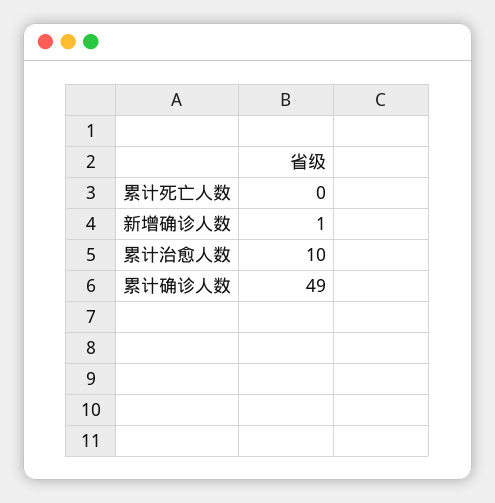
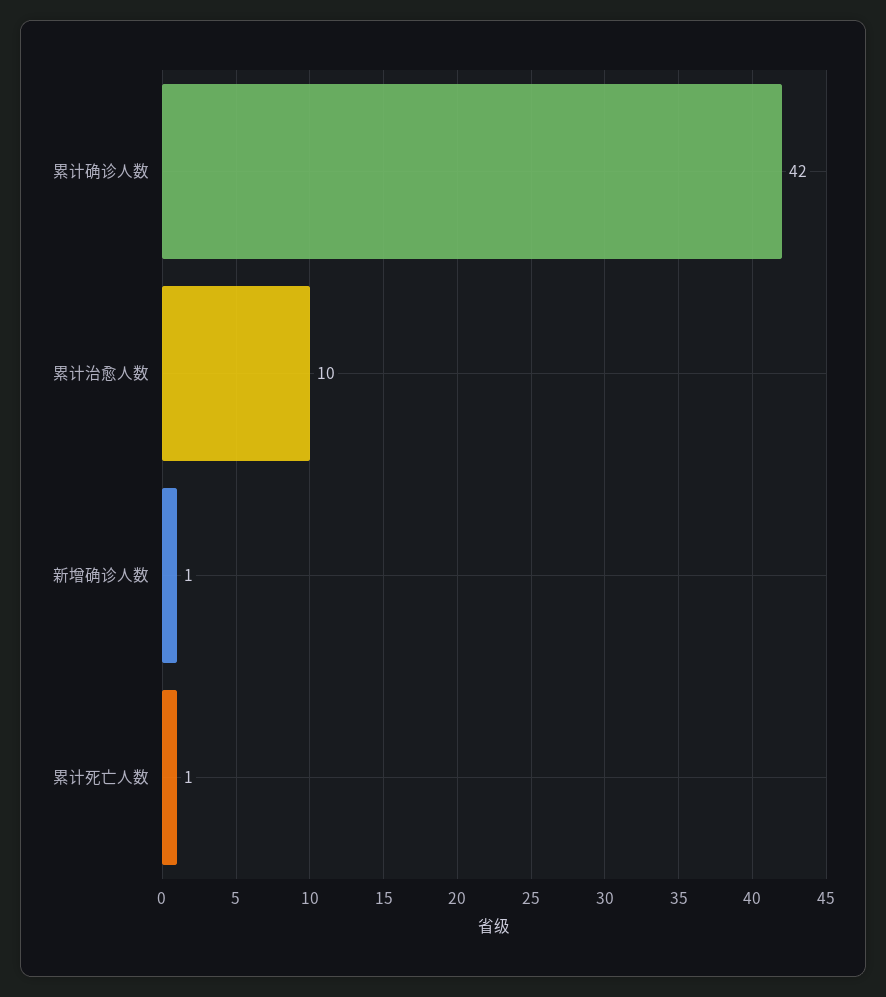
累计死亡人数: 0 -> 1
累计确诊人数: 49 -> 42

